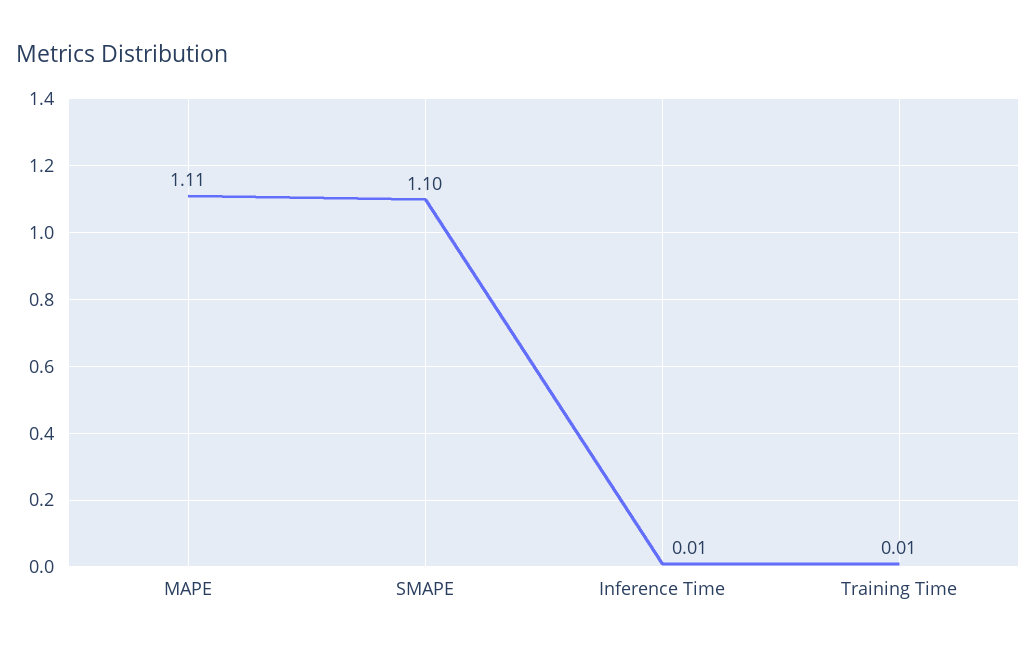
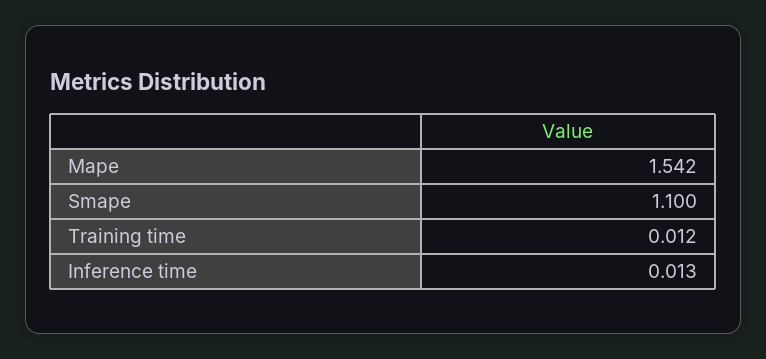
MAPE: 1.11 -> 1.542

